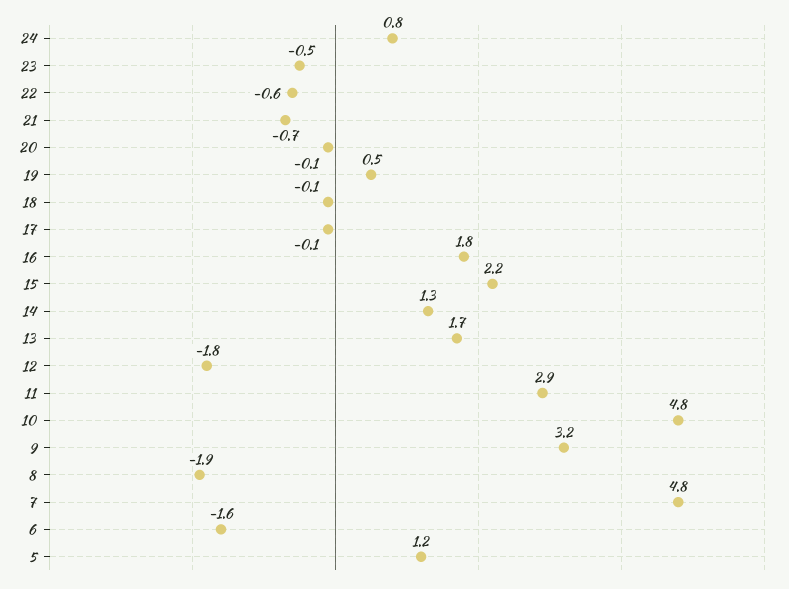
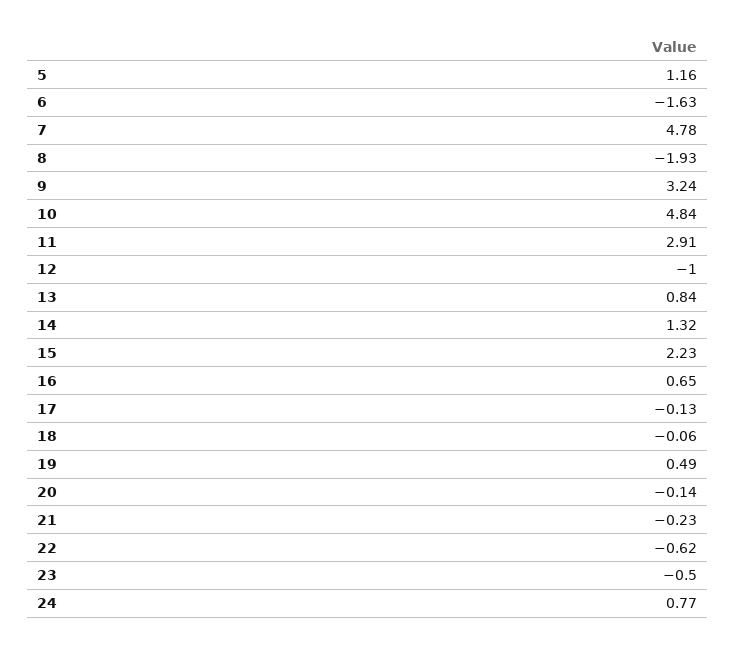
21: -0.7 -> -0.23
16: 1.8 -> 0.65
13: 1.7 -> 0.84
12: -1.8 -> -1

